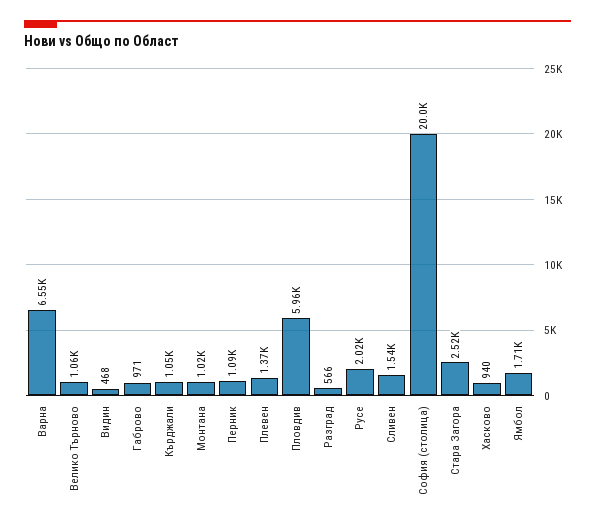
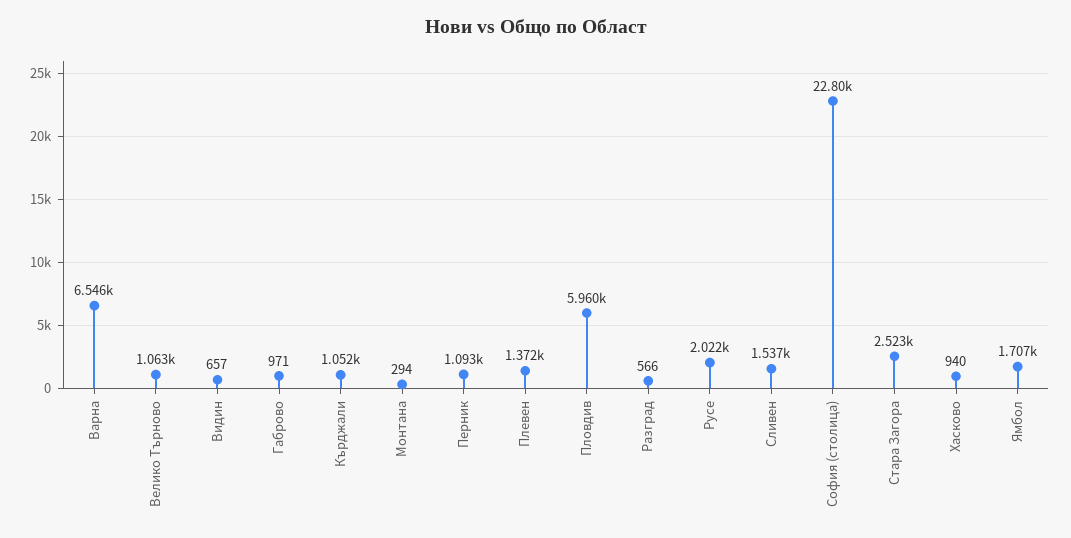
Видин: 468 -> 657
Монтана: 1020 -> 294
София (столица): 20000 -> 22800

